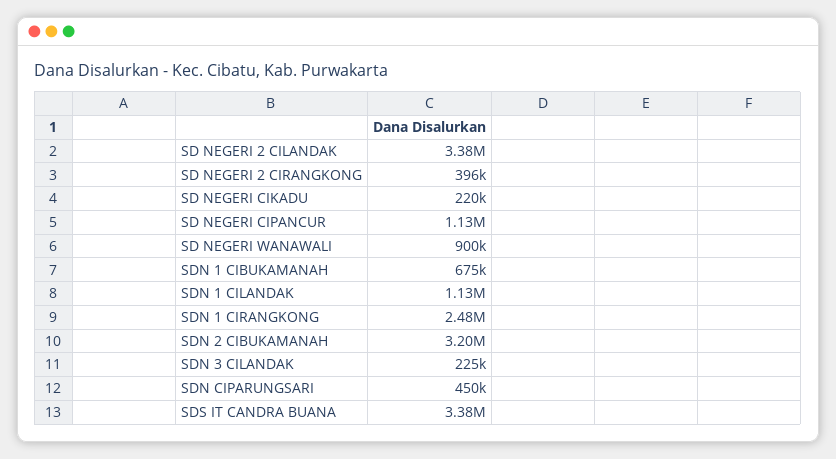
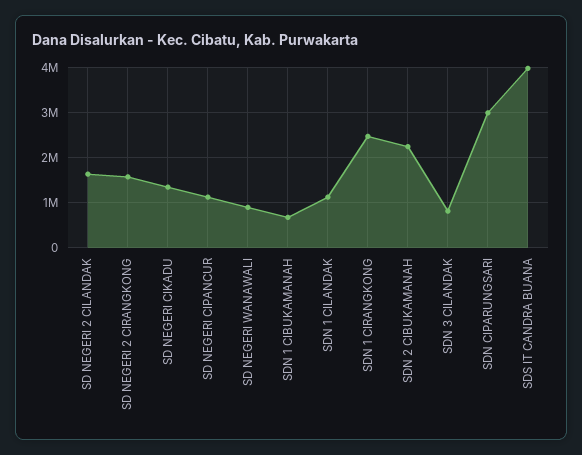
SD NEGERI 2 CILANDAK: 3380000 -> 1600000
SD NEGERI 2 CIRANGKONG: 396000 -> 1600000
SD NEGERI CIKADU: 220000 -> 1400000
SDN 2 CIBUKAMANAH: 3200000 -> 2200000
SDN 3 CILANDAK: 225000 -> 800000
SDN CIPARUNGSARI: 450000 -> 3000000
SDS IT CANDRA BUANA: 3380000 -> 4000000

